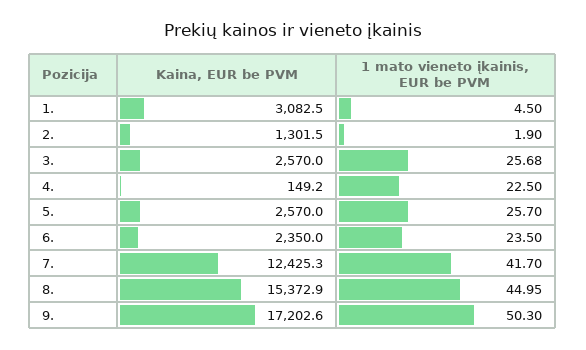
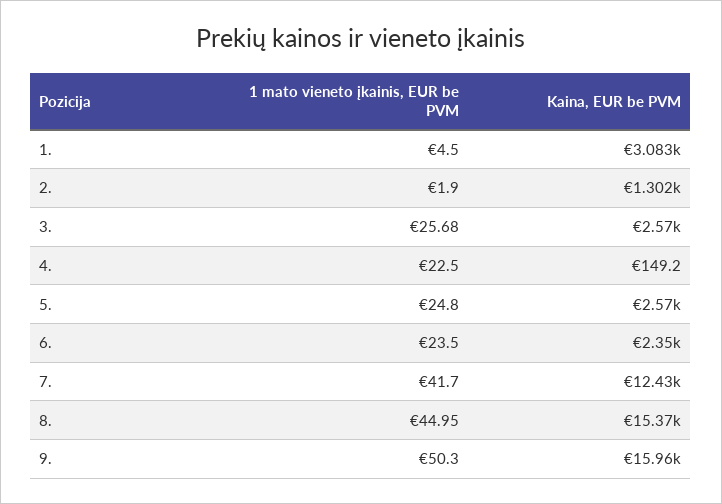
1 mato vieneto įkainis, EUR be PVM, 5.: 25.7 -> 24.8
Kaina, EUR be PVM, 9.: 17202.6 -> 15960

